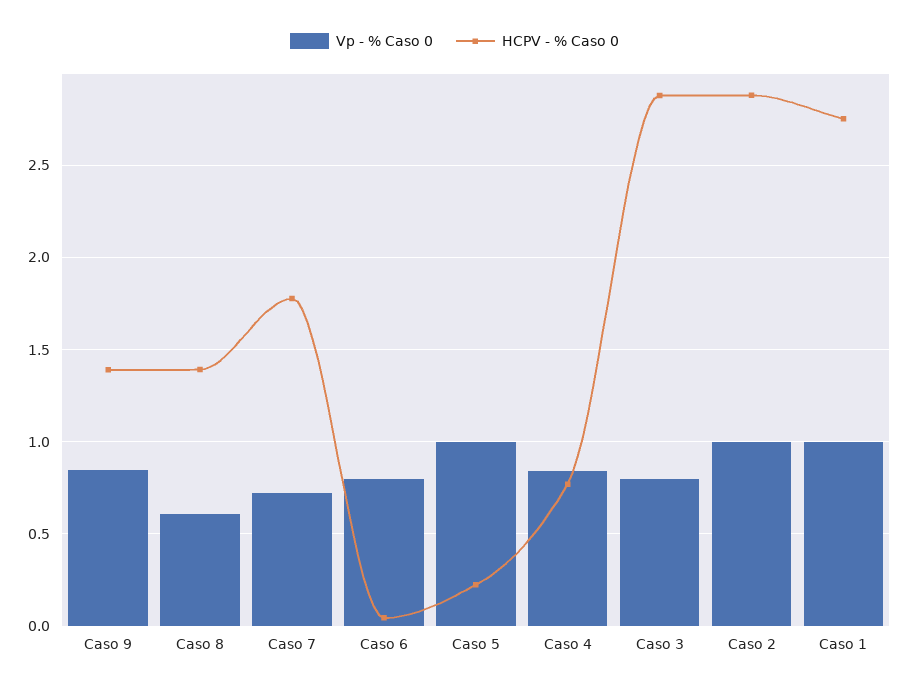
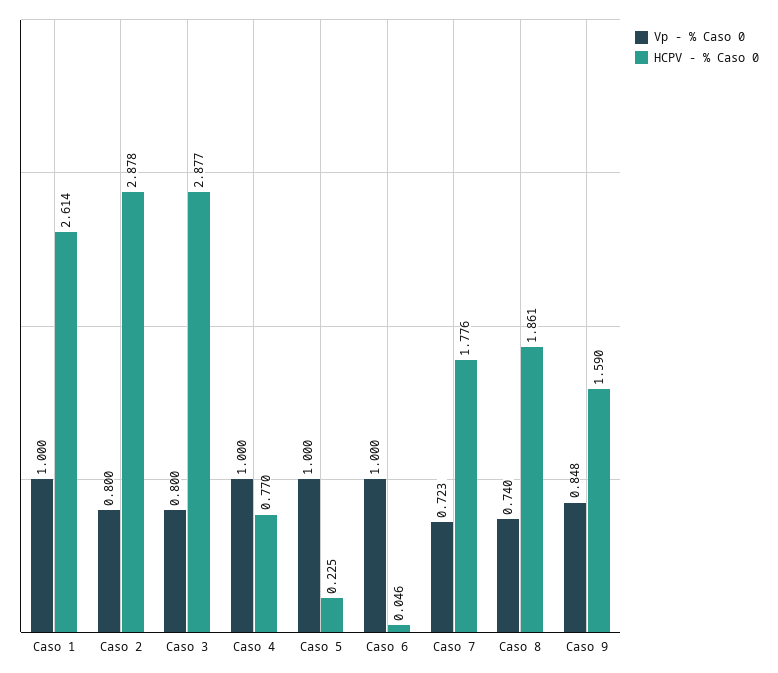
HCPV - % Caso 0, Caso 9: 1.4 -> 1.59
Vp - % Caso 0, Caso 8: 0.6 -> 0.74
HCPV - % Caso 0, Caso 8: 1.4 -> 1.861
Vp - % Caso 0, Caso 6: 0.8 -> 1
Vp - % Caso 0, Caso 4: 0.85 -> 1
Vp - % Caso 0, Caso 2: 1 -> 0.8
HCPV - % Caso 0, Caso 1: 2.75 -> 2.614

